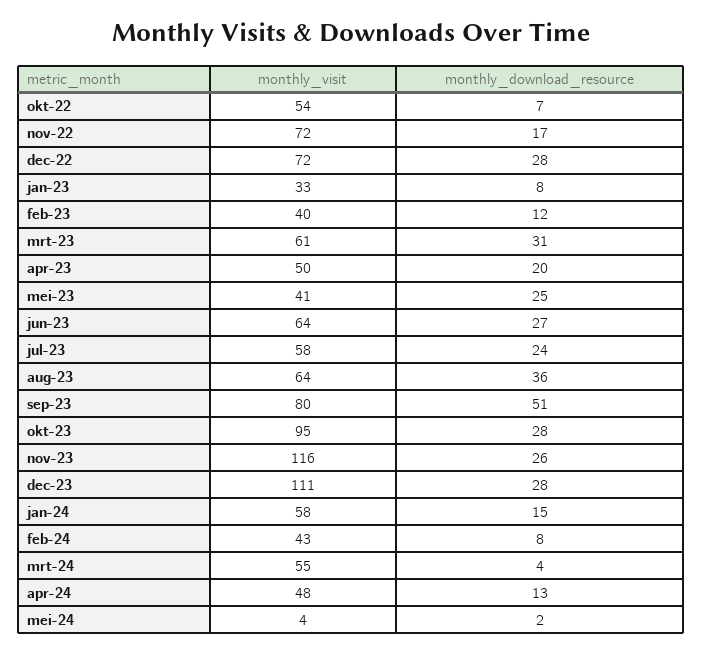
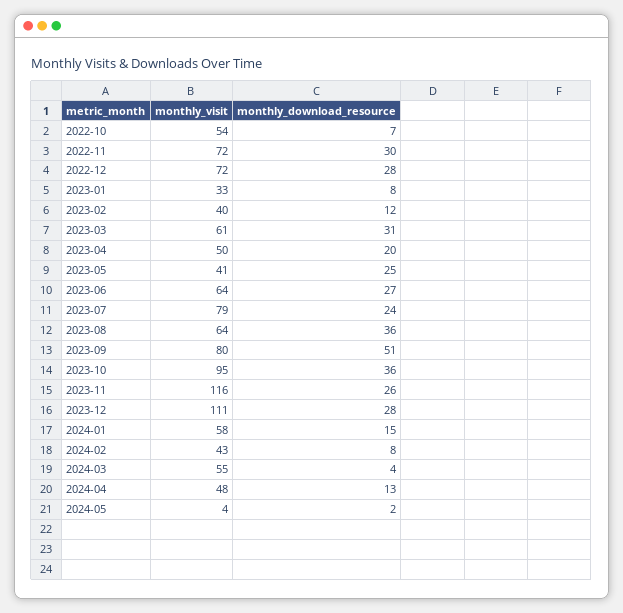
monthly_download_resource, nov-22: 17 -> 30
monthly_visit, jul-23: 58 -> 79
monthly_download_resource, okt-23: 28 -> 36

